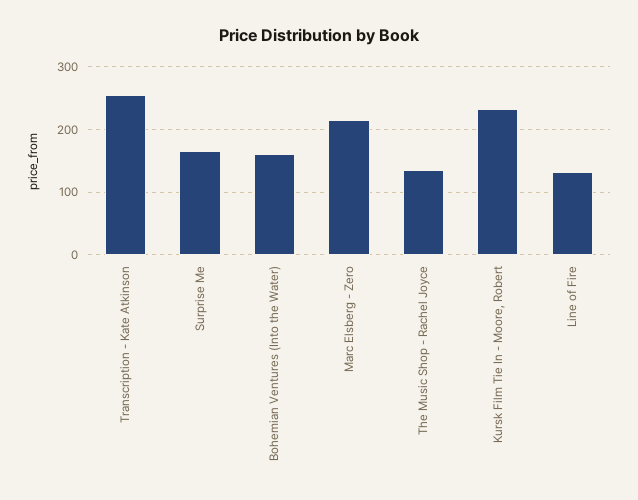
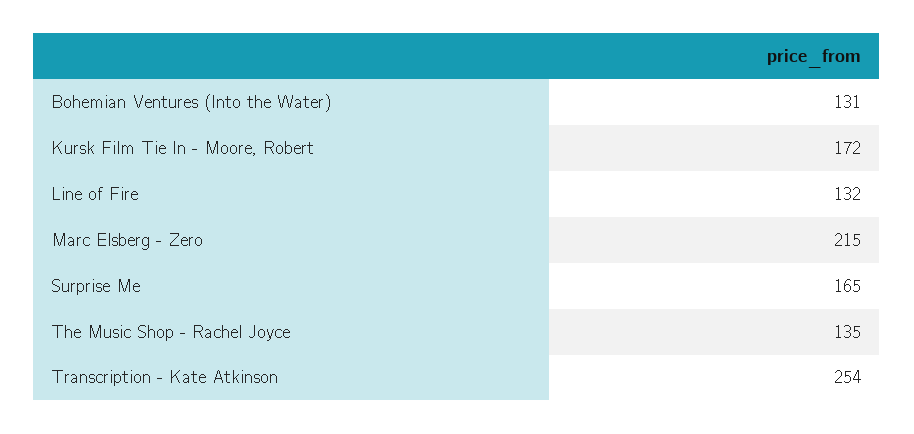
Bohemian Ventures (Into the Water): 160 -> 131
Kursk Film Tie In - Moore, Robert: 230 -> 172

